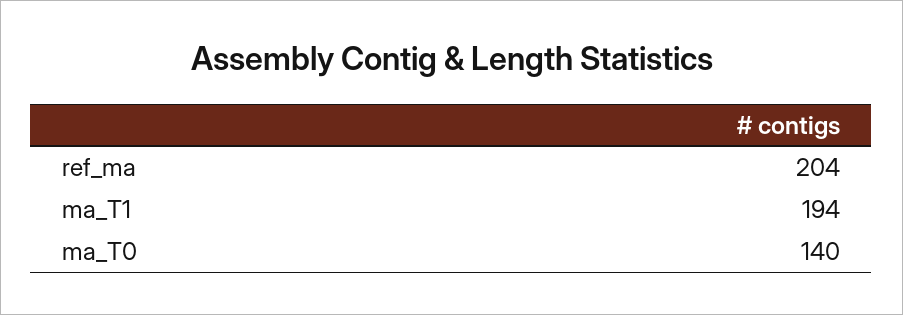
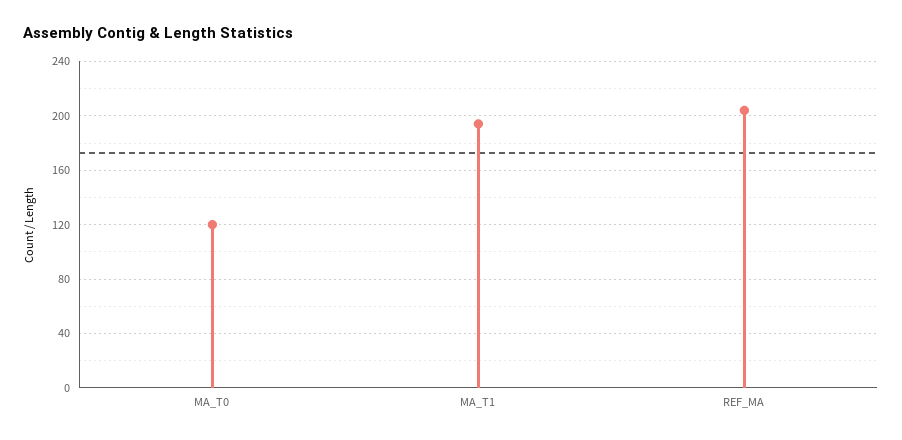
ma_T0: 140 -> 120

